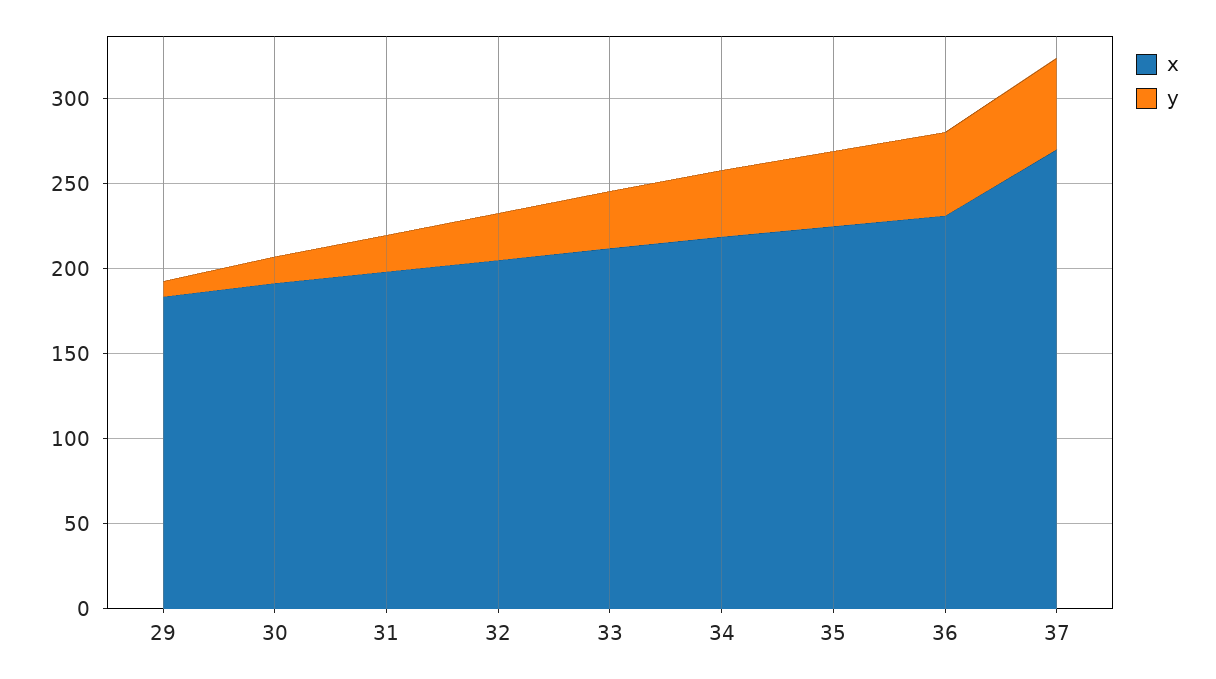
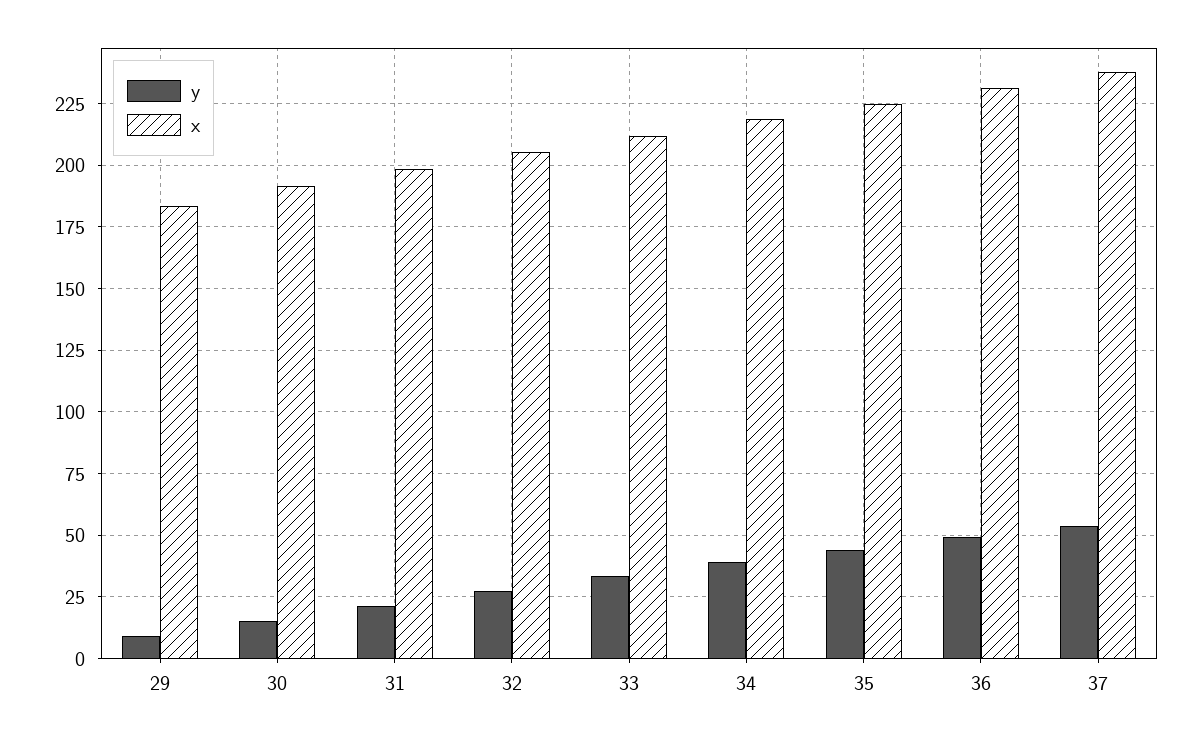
x, 37: 270 -> 237.5

